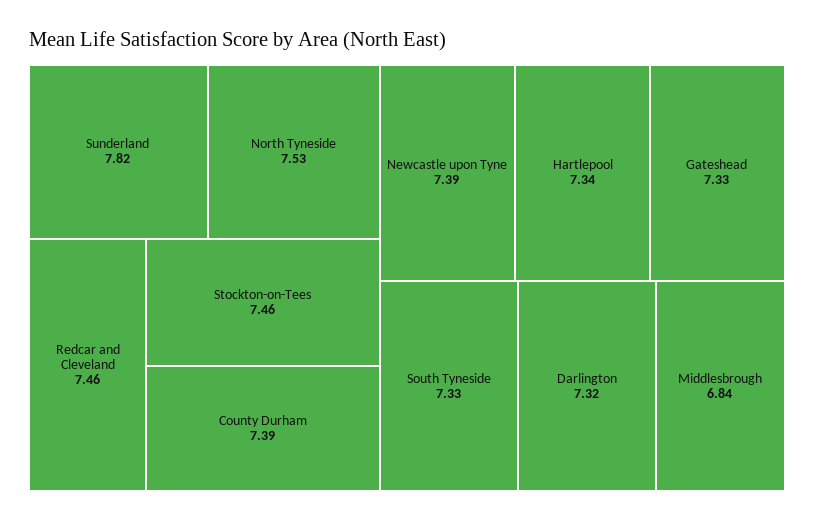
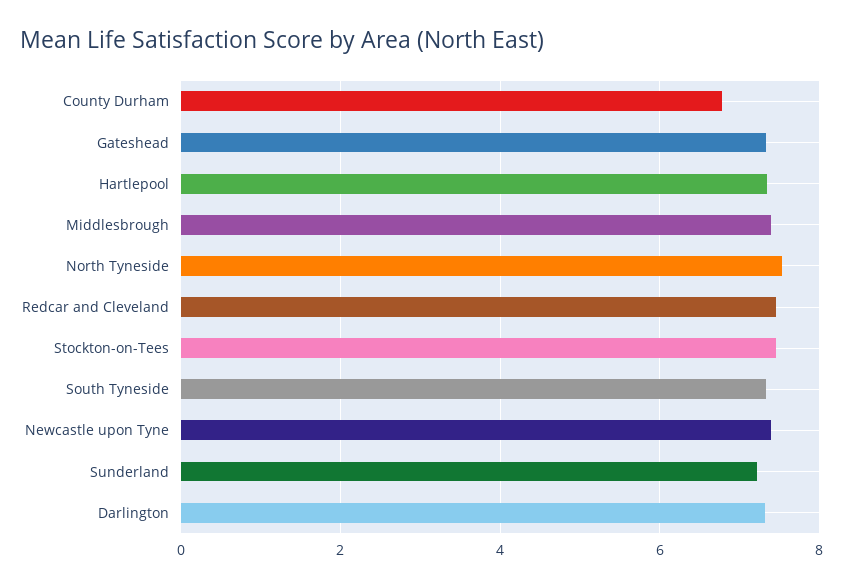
Sunderland: 7.82 -> 7.2
County Durham: 7.39 -> 6.8
Middlesbrough: 6.84 -> 7.4

